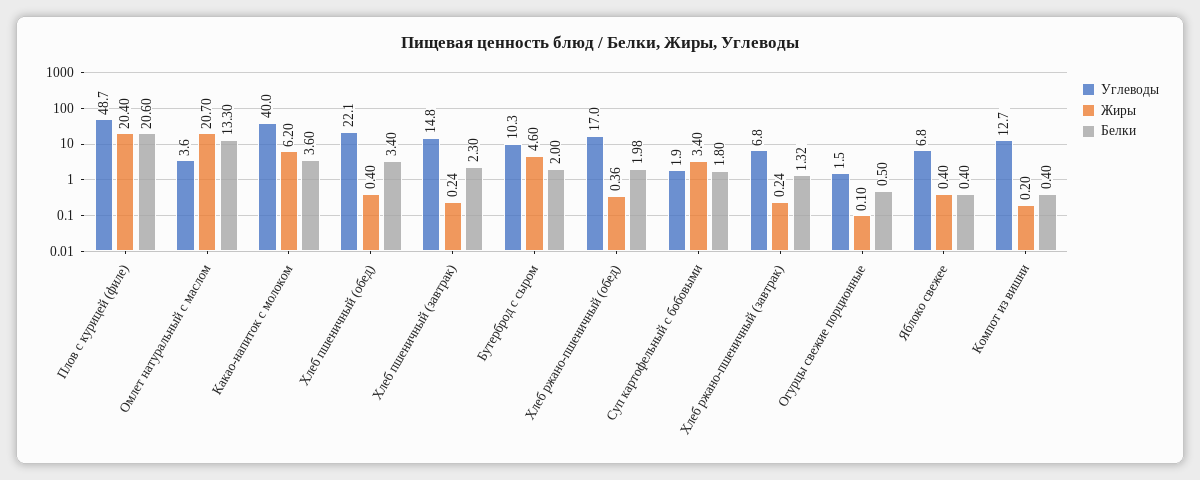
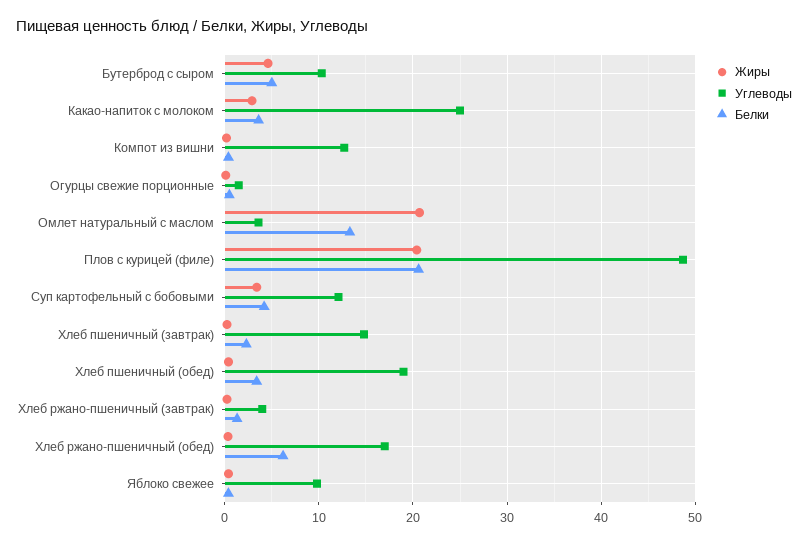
Углеводы, Какао-напиток с молоком: 40 -> 25
Жиры, Какао-напиток с молоком: 6.2 -> 3
Углеводы, Хлеб пшеничный (обед): 22.1 -> 19
Белки, Бутерброд с сыром: 2 -> 5
Белки, Хлеб ржано-пшеничный (обед): 1.98 -> 6
Углеводы, Суп картофельный с бобовыми: 1.9 -> 12
Белки, Суп картофельный с бобовыми: 1.8 -> 4
Углеводы, Хлеб ржано-пшеничный (завтрак): 6.8 -> 4
Углеводы, Яблоко свежее: 6.8 -> 10

